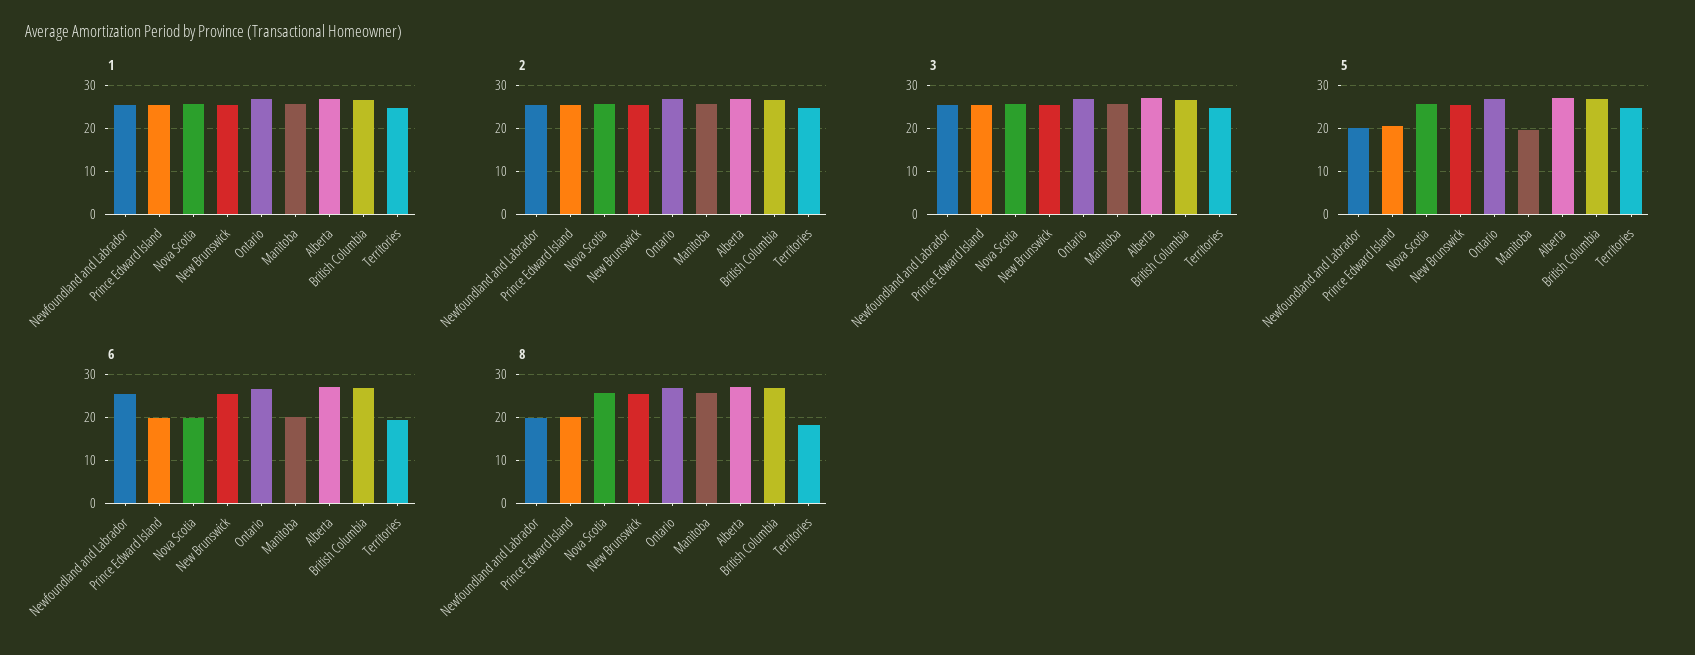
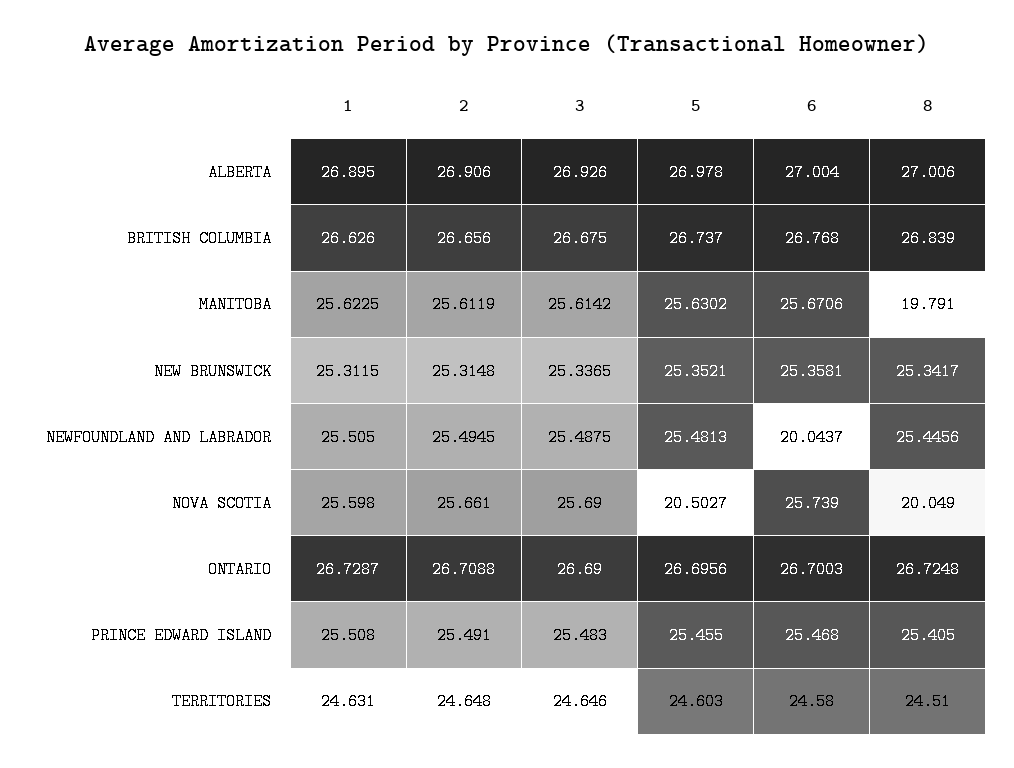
5, Newfoundland and Labrador: 20 -> 25.4813
5, Prince Edward Island: 20 -> 25.455
5, Nova Scotia: 26 -> 20.5027
5, Manitoba: 20 -> 25.6302
6, Newfoundland and Labrador: 26 -> 20.0437
6, Prince Edward Island: 20 -> 25.468
6, Nova Scotia: 20 -> 25.739
6, Manitoba: 20 -> 25.6706
6, Territories: 20 -> 24.58
8, Newfoundland and Labrador: 20 -> 25.4456
8, Prince Edward Island: 20 -> 25.405
8, Nova Scotia: 26 -> 20.049
8, Manitoba: 26 -> 19.791
8, Territories: 18 -> 24.51

